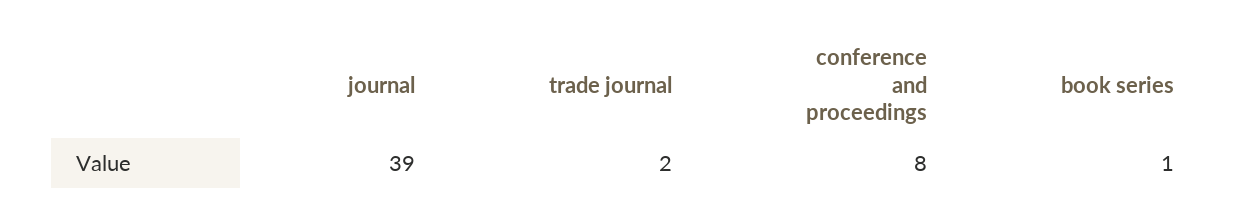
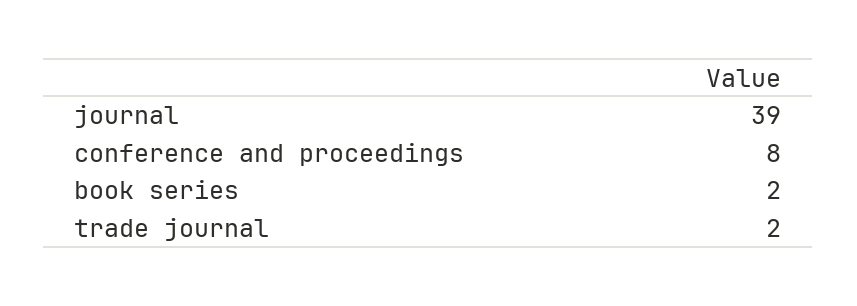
book series: 1 -> 2

